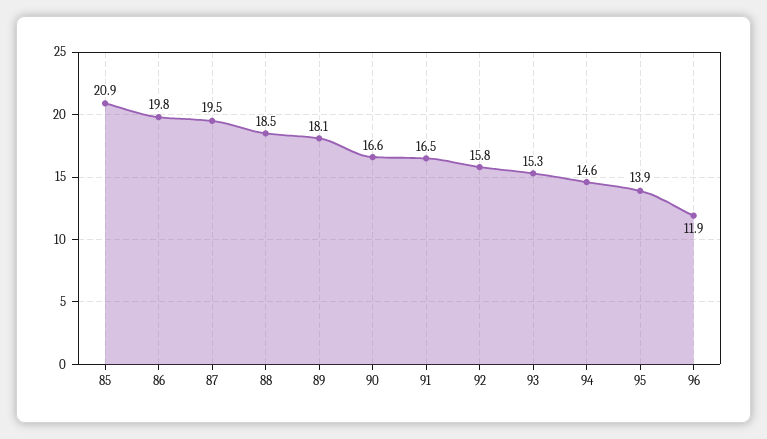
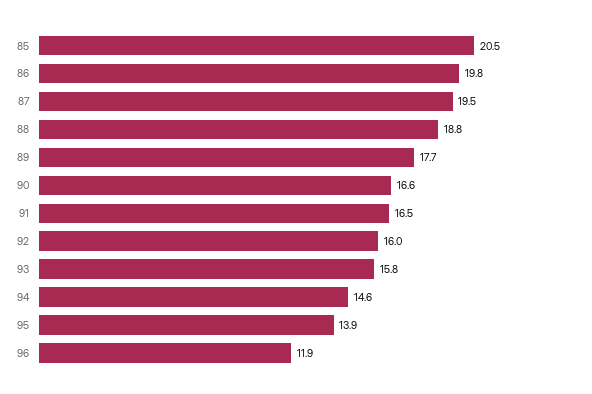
85: 20.9 -> 20.5
88: 18.5 -> 18.8
89: 18.1 -> 17.7
92: 15.8 -> 16
93: 15.3 -> 15.8

